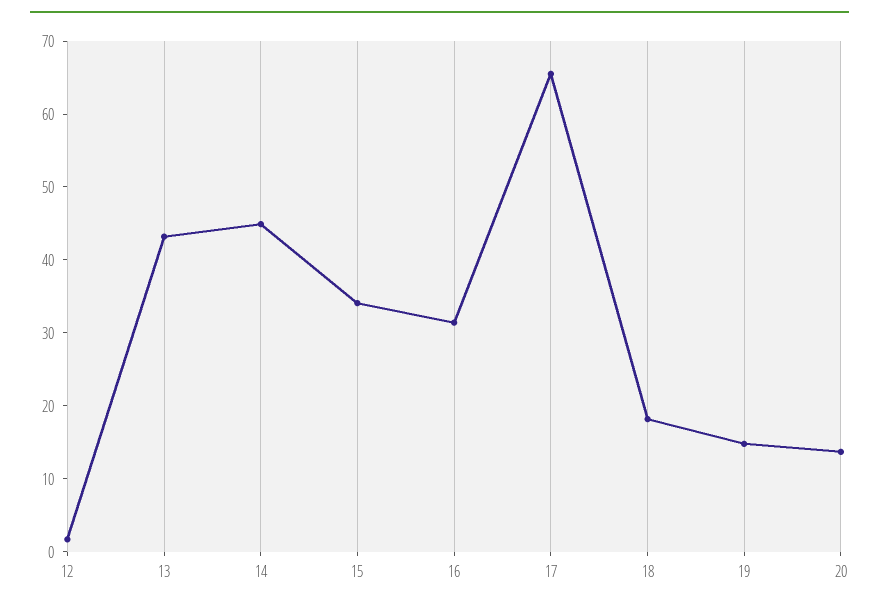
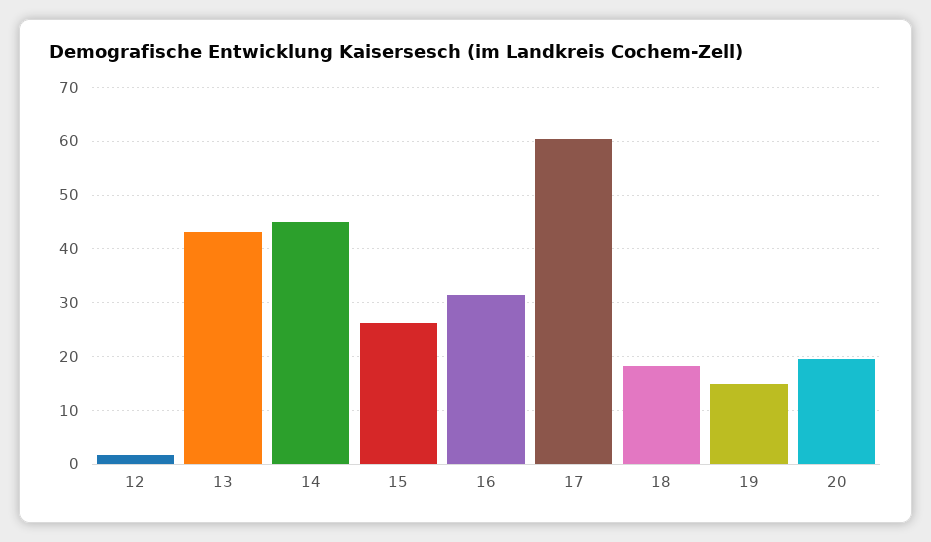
15: 34 -> 26
17: 66 -> 60
20: 14 -> 20

